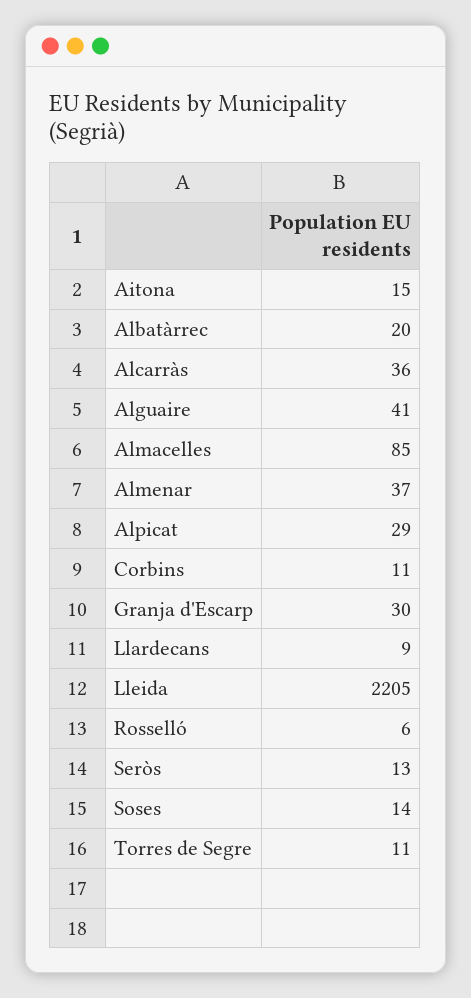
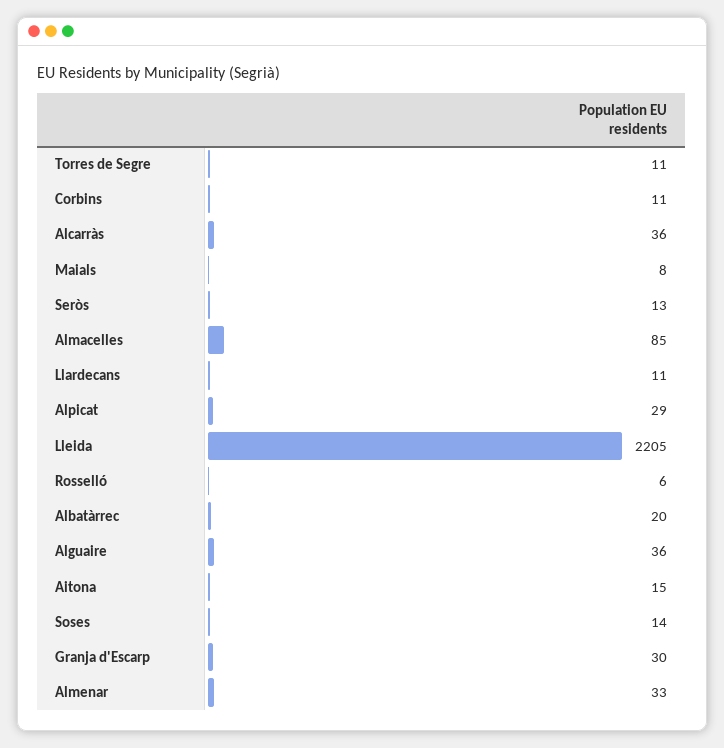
Alguaire: 41 -> 36
Almenar: 37 -> 33
Llardecans: 9 -> 11
Maials: none -> 8

